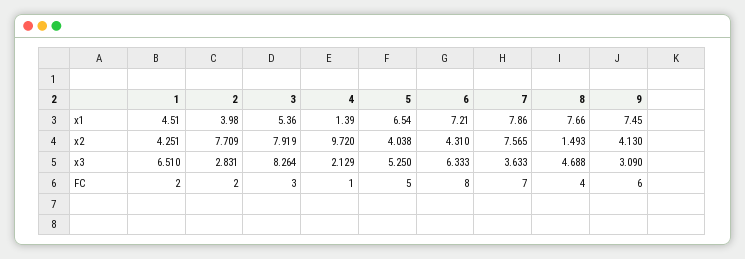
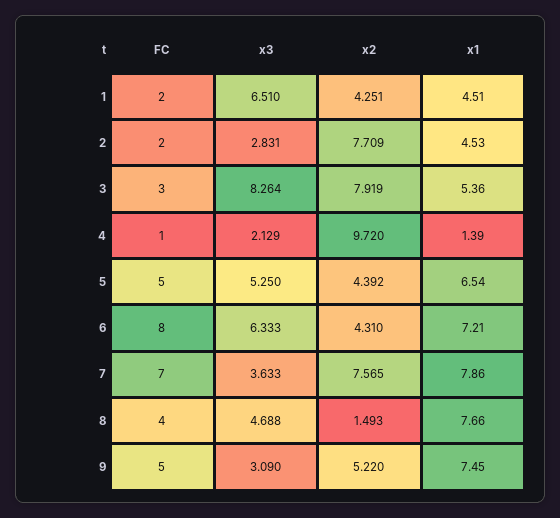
2, x1: 3.98 -> 4.53
5, x2: 4.038 -> 4.392
9, x2: 4.13 -> 5.22
9, FC: 6 -> 5

